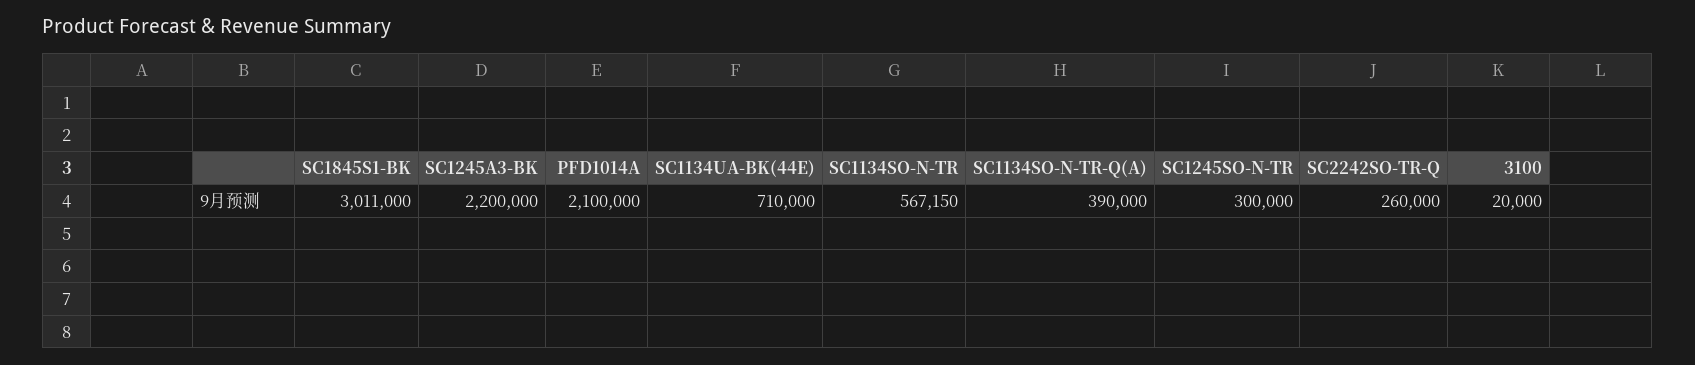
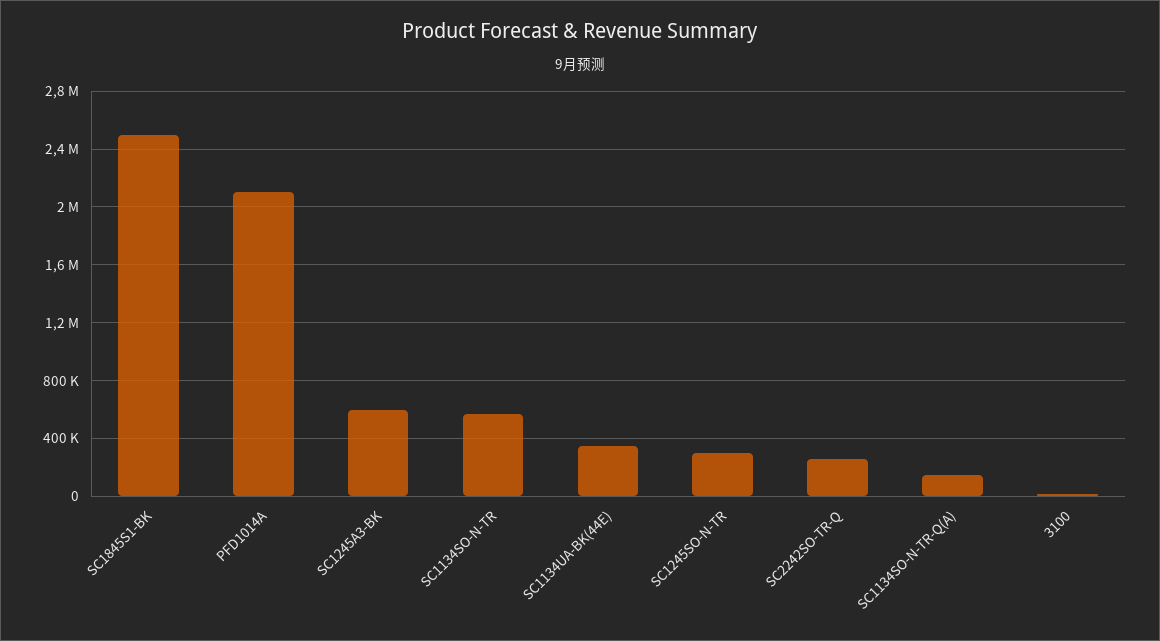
SC1845S1-BK: 3011000 -> 2500000
SC1245A3-BK: 2200000 -> 600000
SC1134UA-BK(44E): 710000 -> 350000
SC1134SO-N-TR-Q(A): 390000 -> 150000

